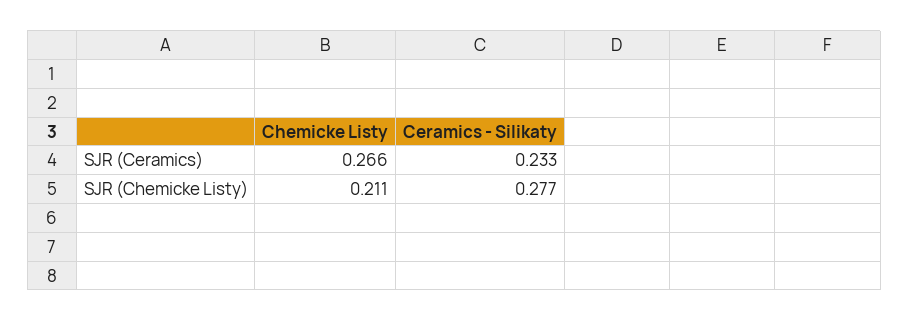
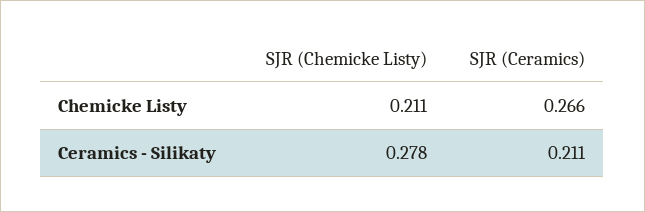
Ceramics - Silikaty, SJR (Ceramics): 0.233 -> 0.211
Ceramics - Silikaty, SJR (Chemicke Listy): 0.277 -> 0.278

